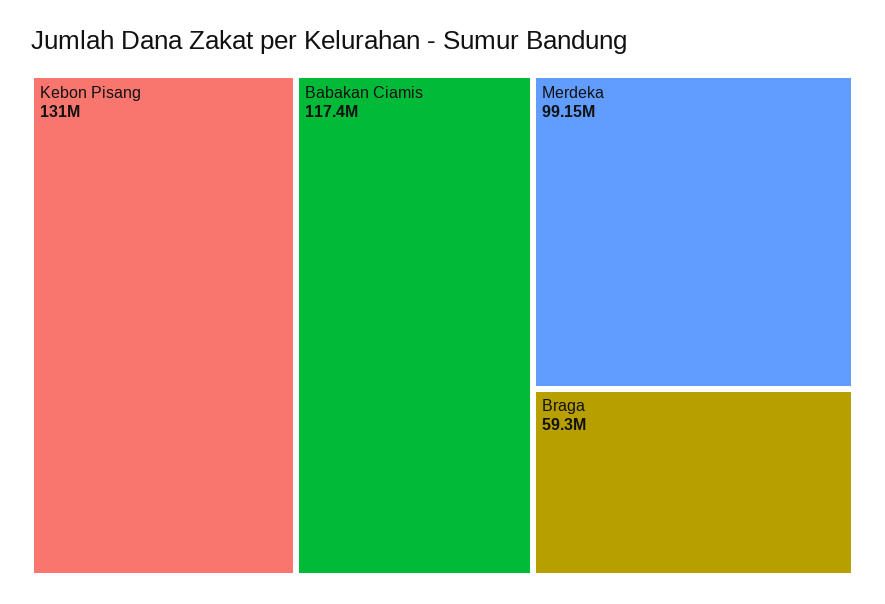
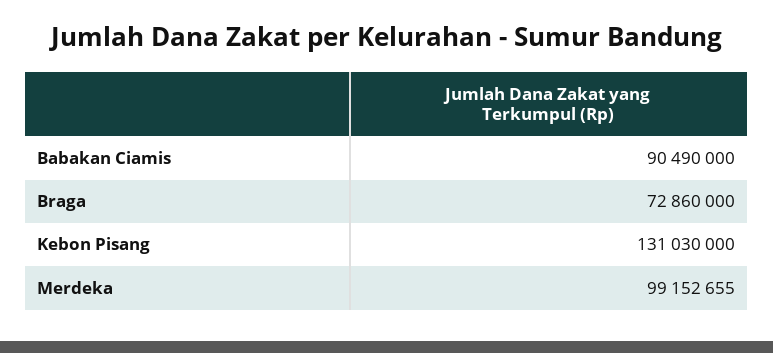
Babakan Ciamis: 117400000 -> 90490000
Braga: 59300000 -> 72860000

